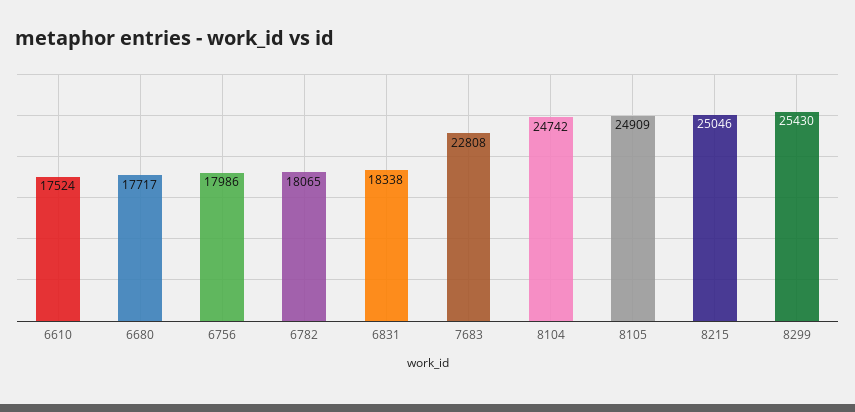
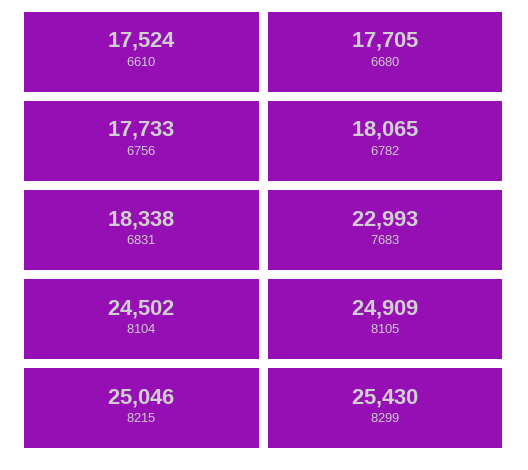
6680: 17717 -> 17705
6756: 17986 -> 17733
7683: 22808 -> 22993
8104: 24742 -> 24502

